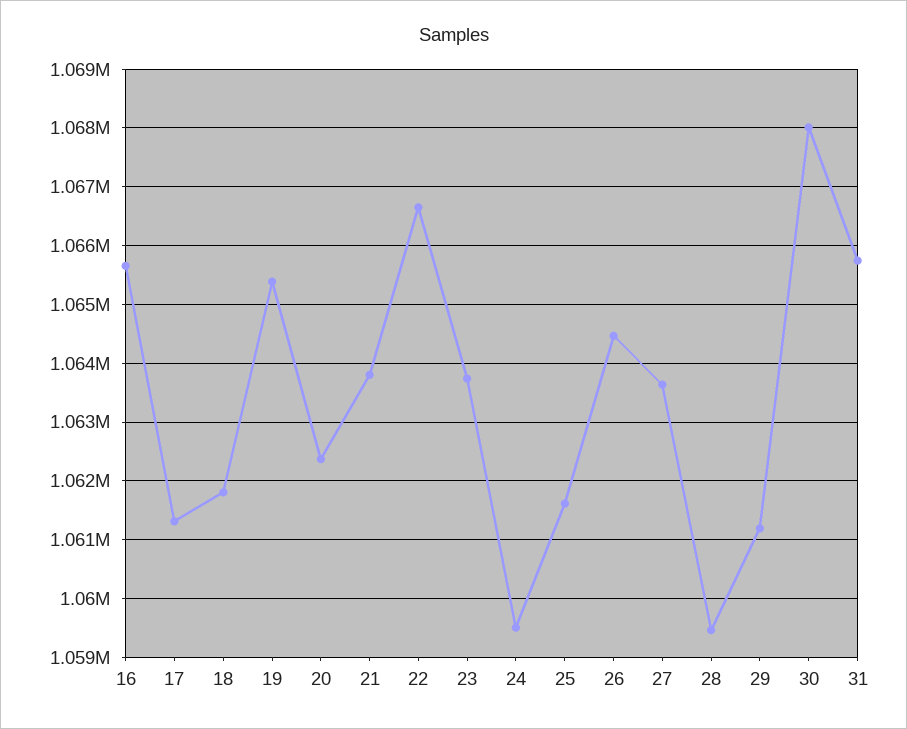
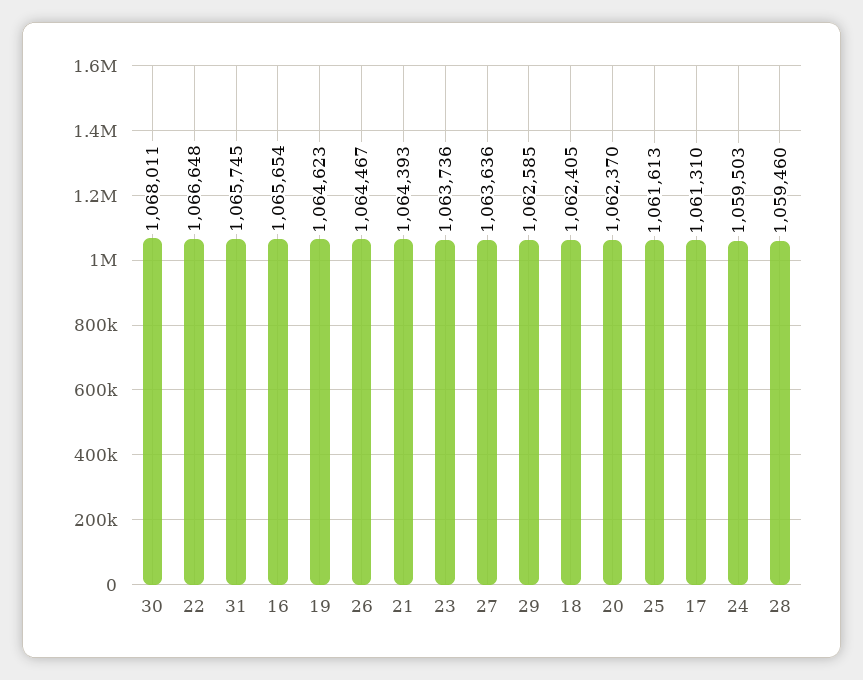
18: 1061800 -> 1062405
19: 1065400 -> 1064623
21: 1063800 -> 1064393
29: 1061200 -> 1062585

